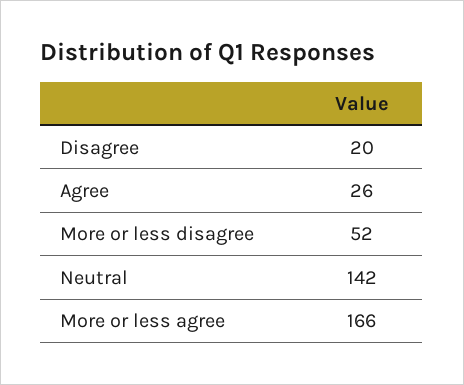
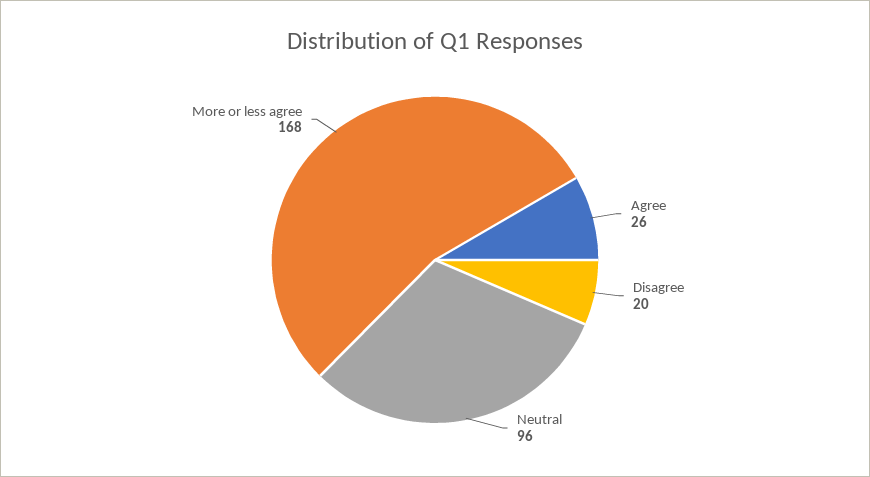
More or less disagree: 52 -> none
Neutral: 142 -> 96
More or less agree: 166 -> 168

